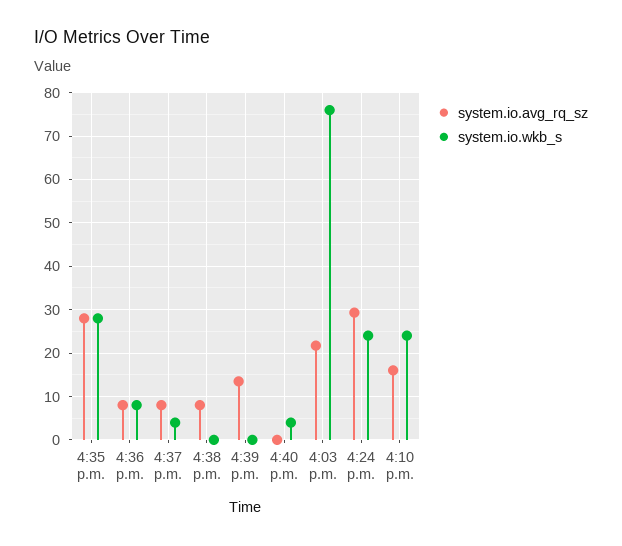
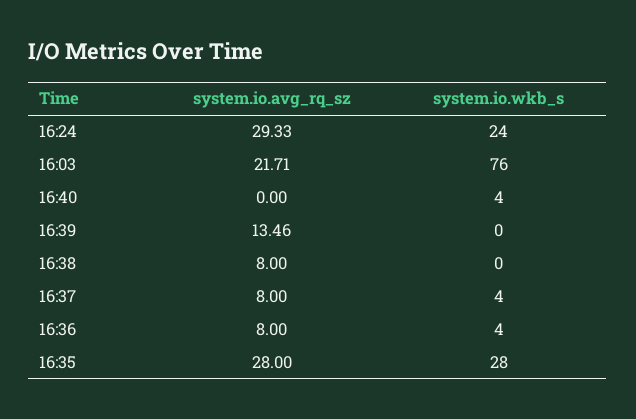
system.io.wkb_s, 4:36 p.m.: 8 -> 4
system.io.avg_rq_sz, 4:10 p.m.: 16 -> none
system.io.wkb_s, 4:10 p.m.: 24 -> none

